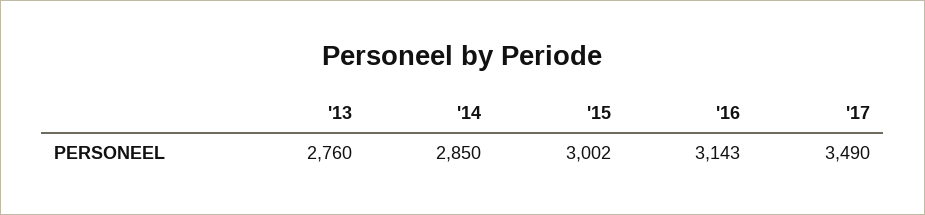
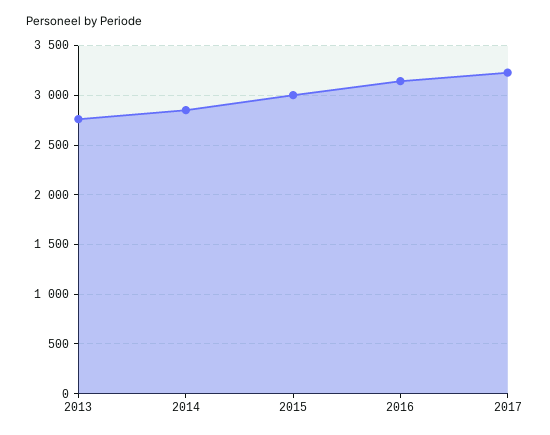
'17: 3490 -> 3200

